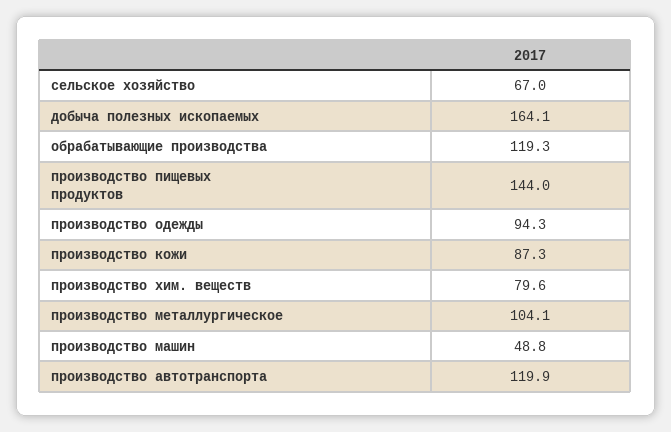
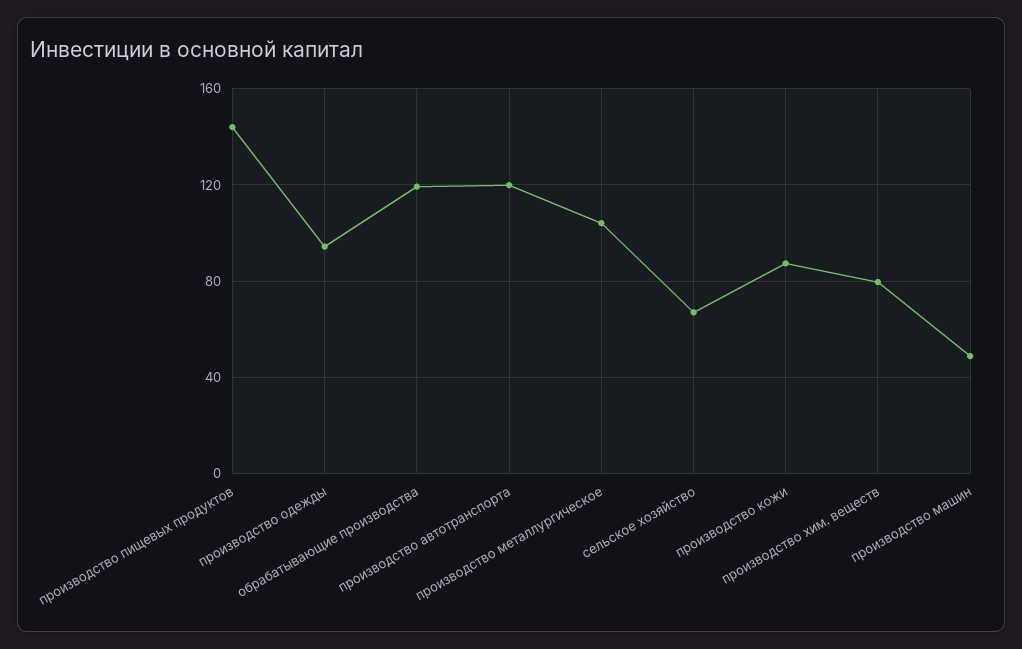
добыча полезных ископаемых: 164.1 -> none

